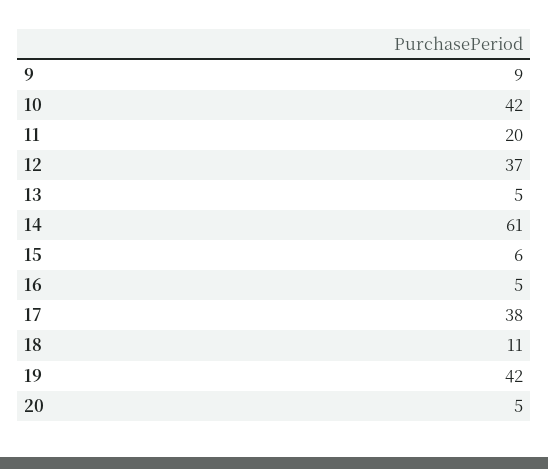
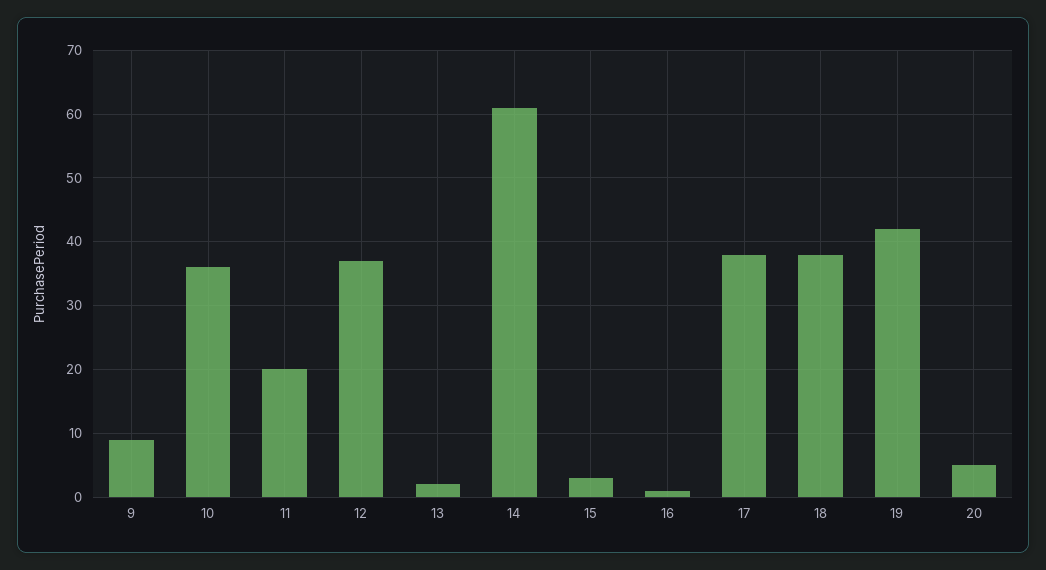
10: 42 -> 36
13: 5 -> 2
15: 6 -> 3
16: 5 -> 1
18: 11 -> 38

